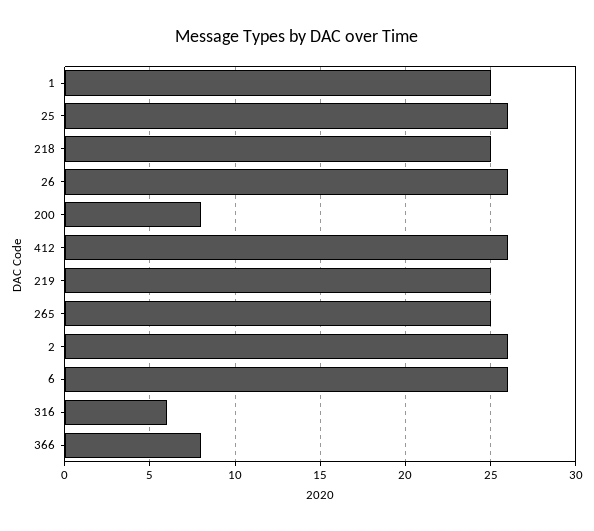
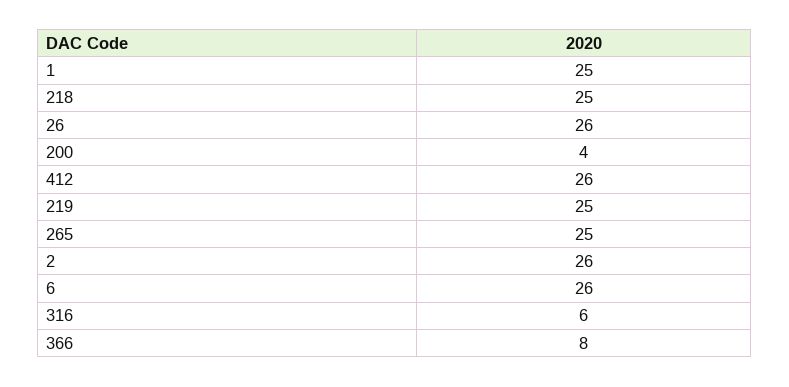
25: 26 -> none
200: 8 -> 4

